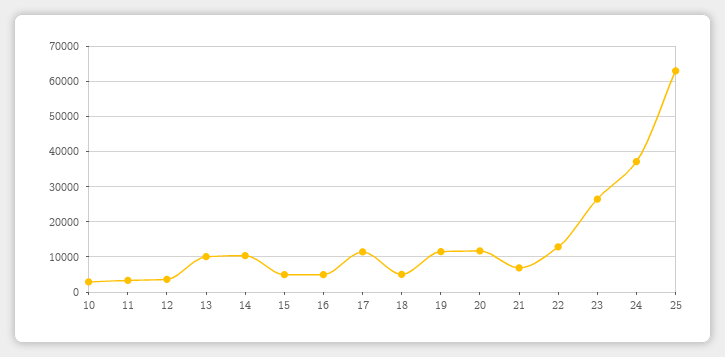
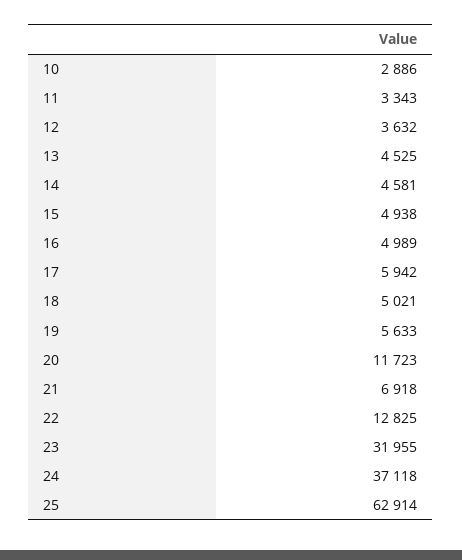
13: 10000 -> 4525
14: 10000 -> 4581
17: 12000 -> 5942
19: 12000 -> 5633
23: 26000 -> 31955

